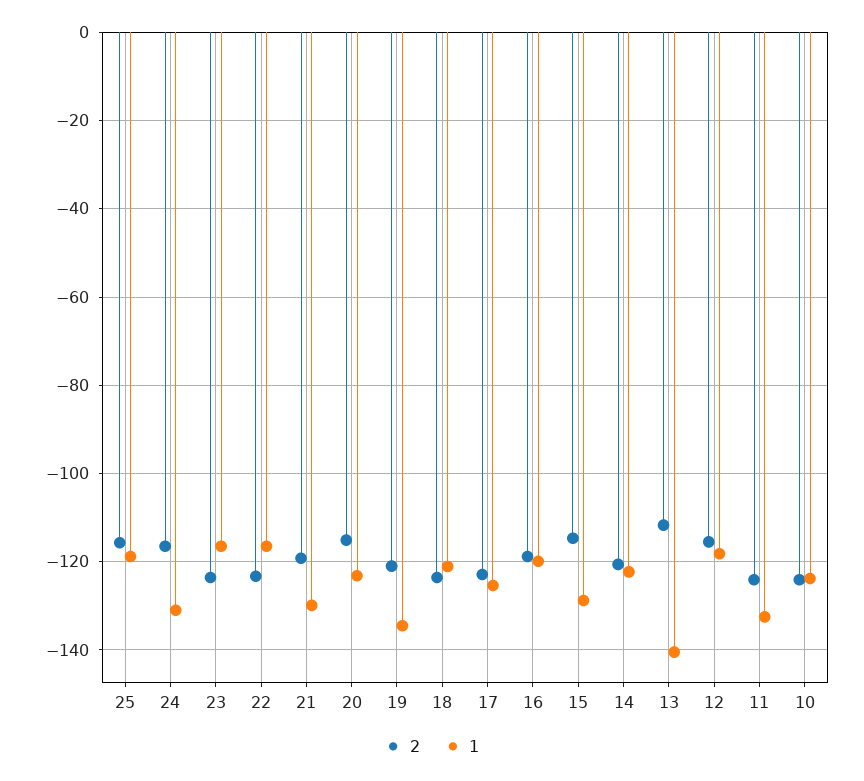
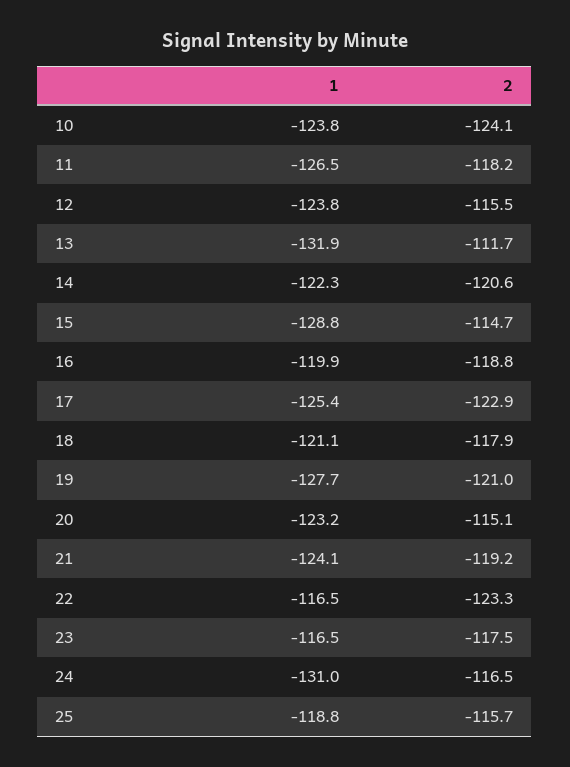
2, 23: -124 -> -117.5
1, 21: -130 -> -124.1
1, 19: -134 -> -127.7
2, 18: -124 -> -117.9
1, 13: -140 -> -131.9
1, 12: -118 -> -123.8
2, 11: -124 -> -118.2
1, 11: -132 -> -126.5

